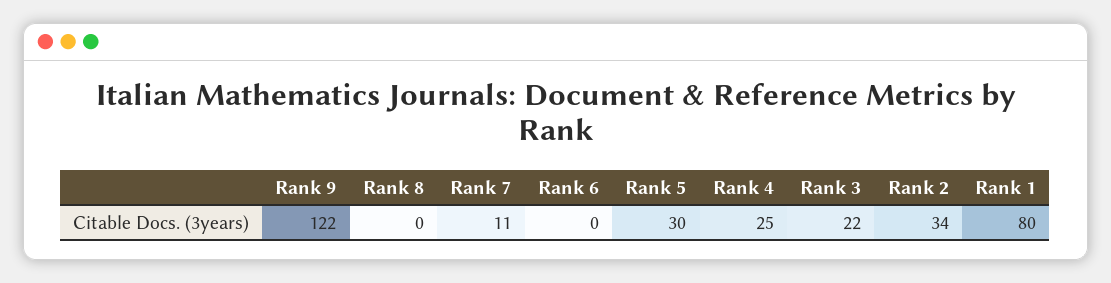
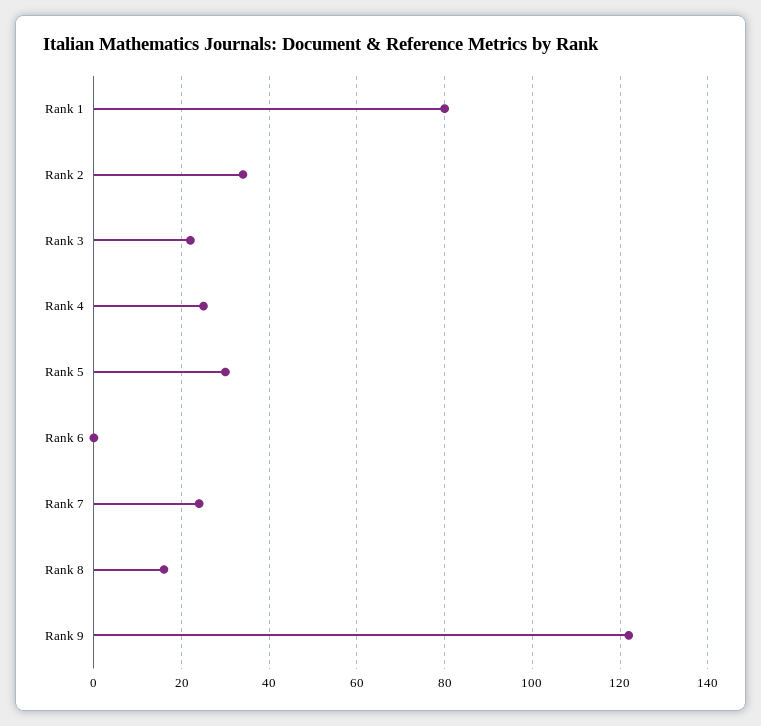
Rank 8: 0 -> 15
Rank 7: 11 -> 25

